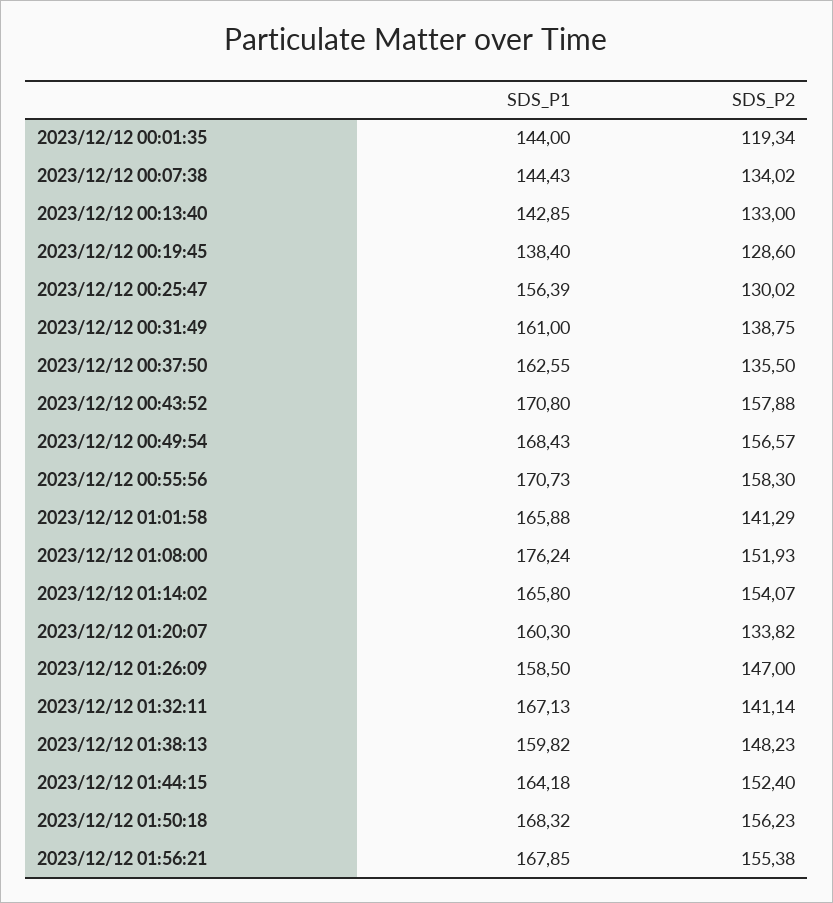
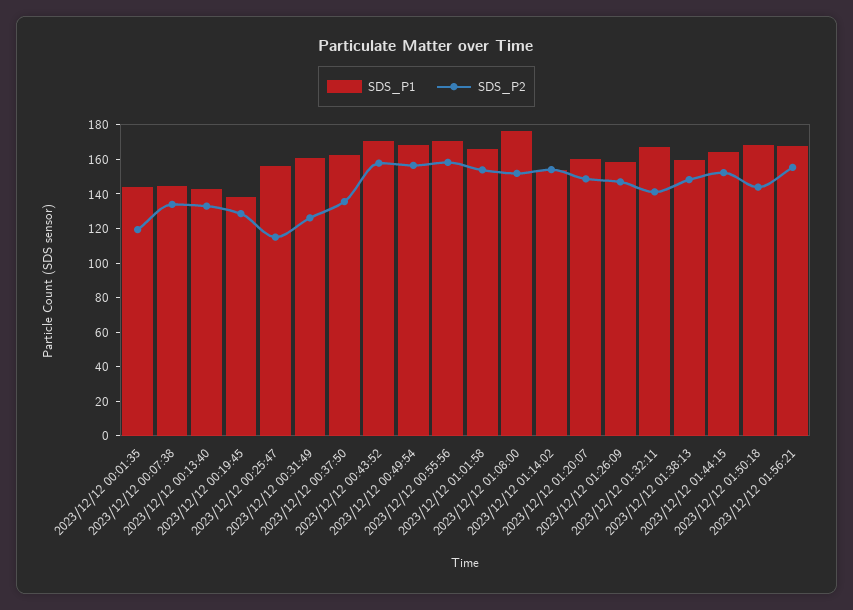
SDS_P2, 2023/12/12 00:25:47: 130.02 -> 115
SDS_P2, 2023/12/12 00:31:49: 138.75 -> 125
SDS_P2, 2023/12/12 01:01:58: 141.29 -> 155
SDS_P1, 2023/12/12 01:14:02: 165.8 -> 155
SDS_P2, 2023/12/12 01:20:07: 133.82 -> 150
SDS_P2, 2023/12/12 01:50:18: 156.23 -> 145

